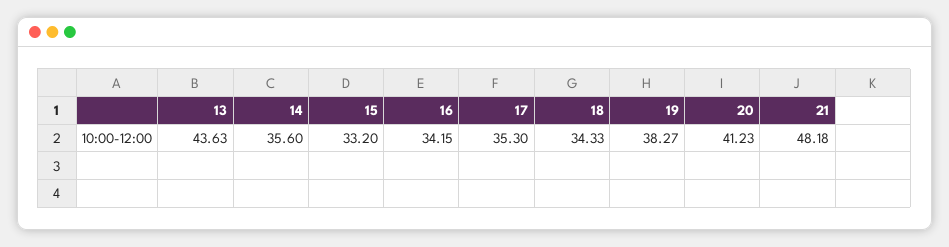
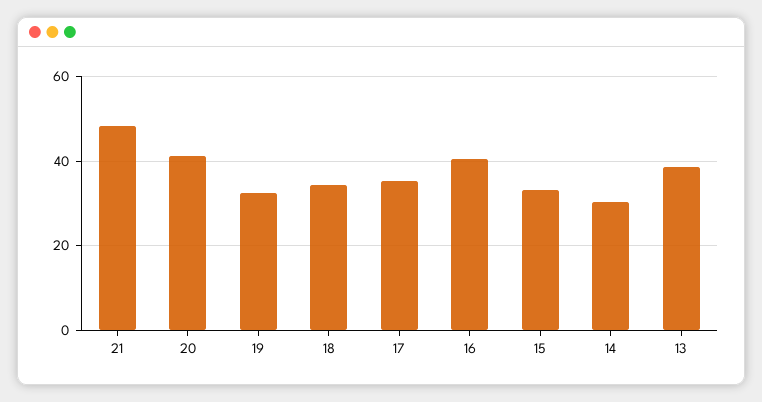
13: 43.63 -> 38
14: 35.6 -> 30
16: 34.15 -> 40
19: 38.27 -> 32

